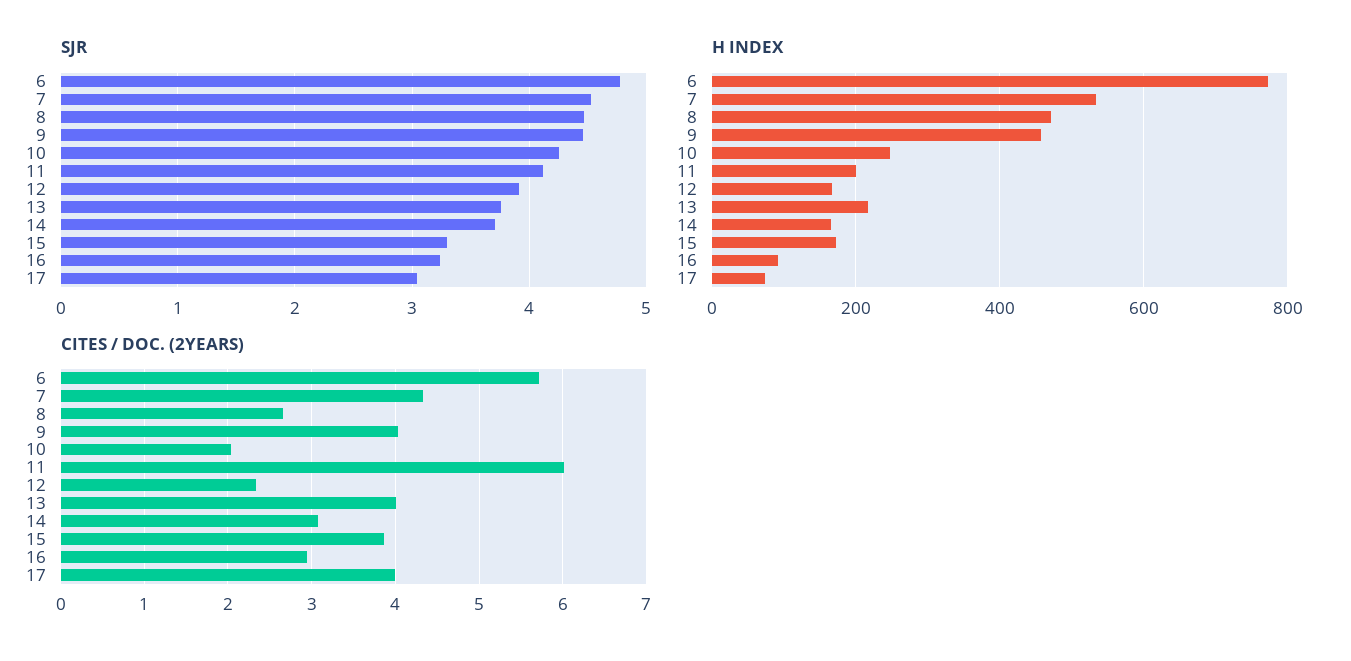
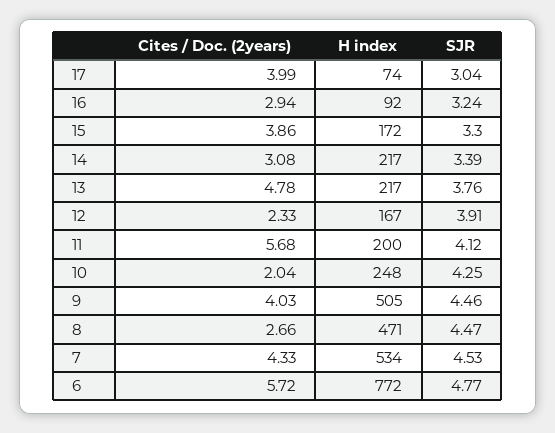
SJR, 14: 3.7 -> 3.39
H INDEX, 9: 460 -> 505
H INDEX, 14: 160 -> 217
CITES / DOC. (2YEARS), 11: 6 -> 5.68
CITES / DOC. (2YEARS), 13: 4 -> 4.78

